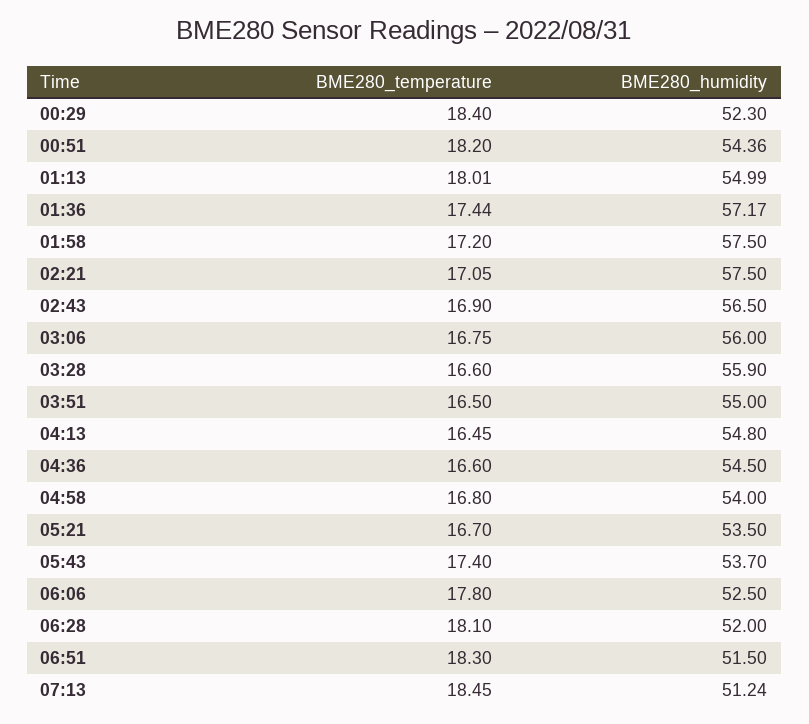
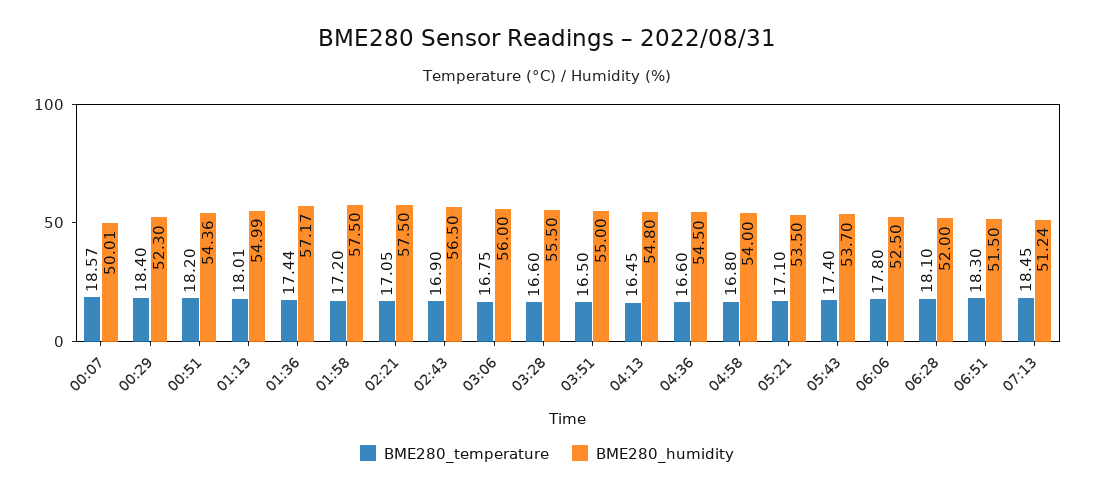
BME280_humidity, 03:28: 55.9 -> 55.5
BME280_temperature, 05:21: 16.7 -> 17.1
BME280_temperature, 00:07: none -> 18.57
BME280_humidity, 00:07: none -> 50.01

